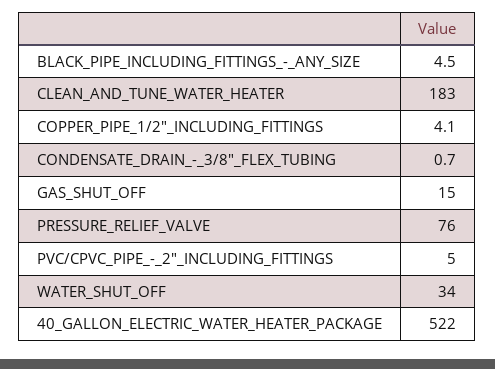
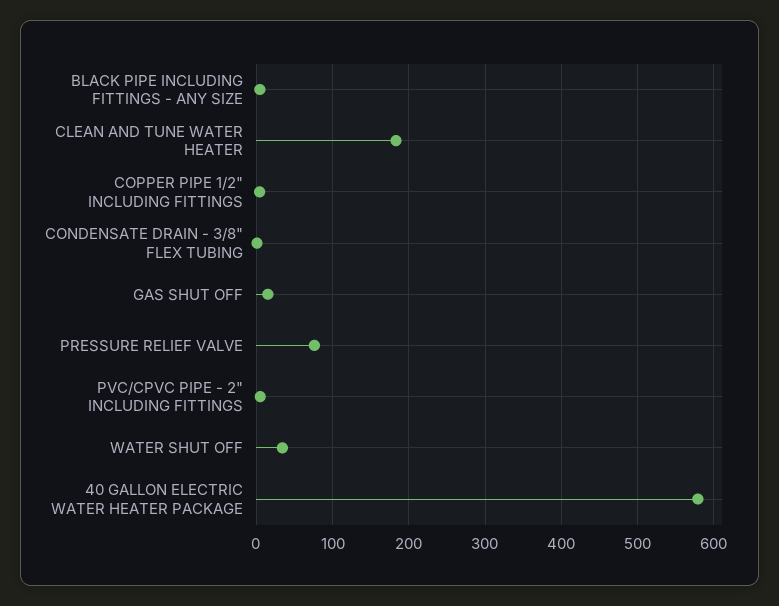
40_GALLON_ELECTRIC_WATER_HEATER_PACKAGE: 522 -> 580

